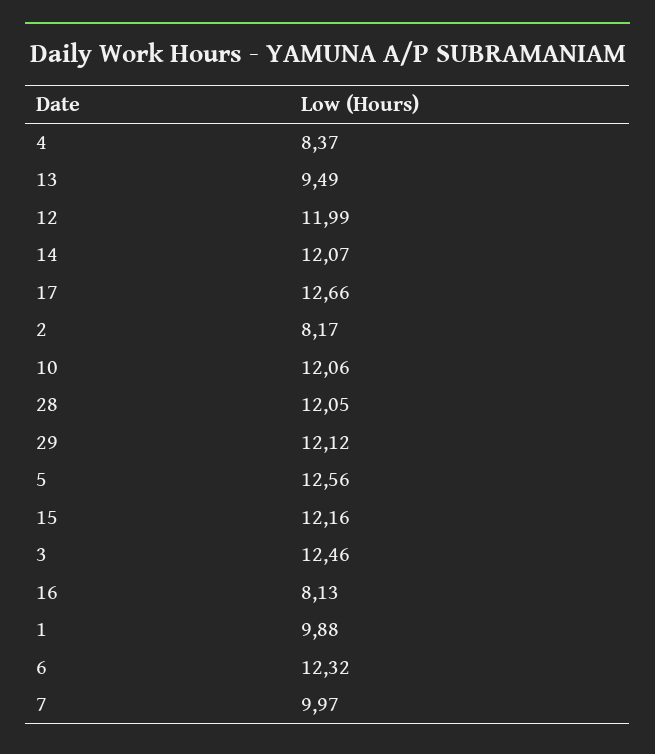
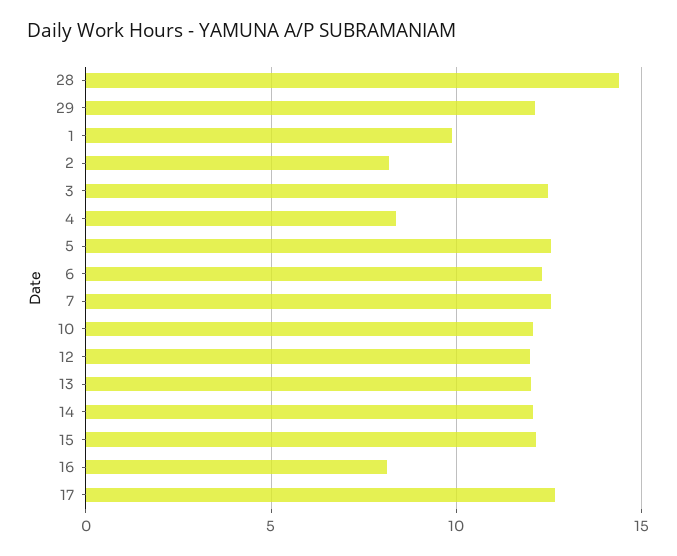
13: 9.49 -> 12
28: 12.05 -> 14.5
7: 9.97 -> 12.5

